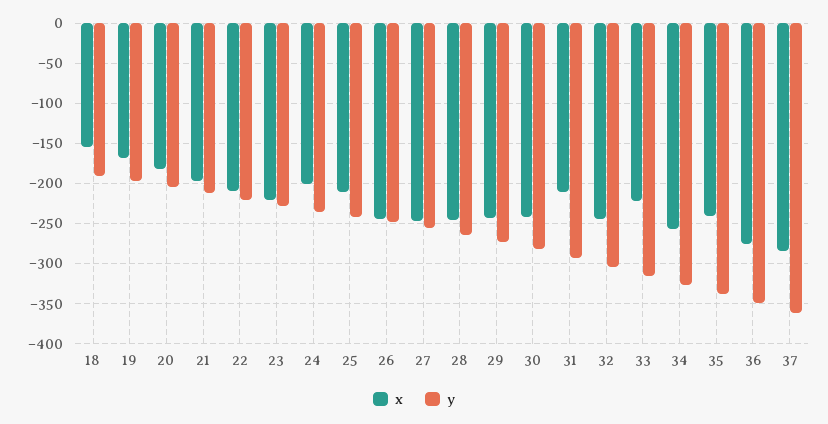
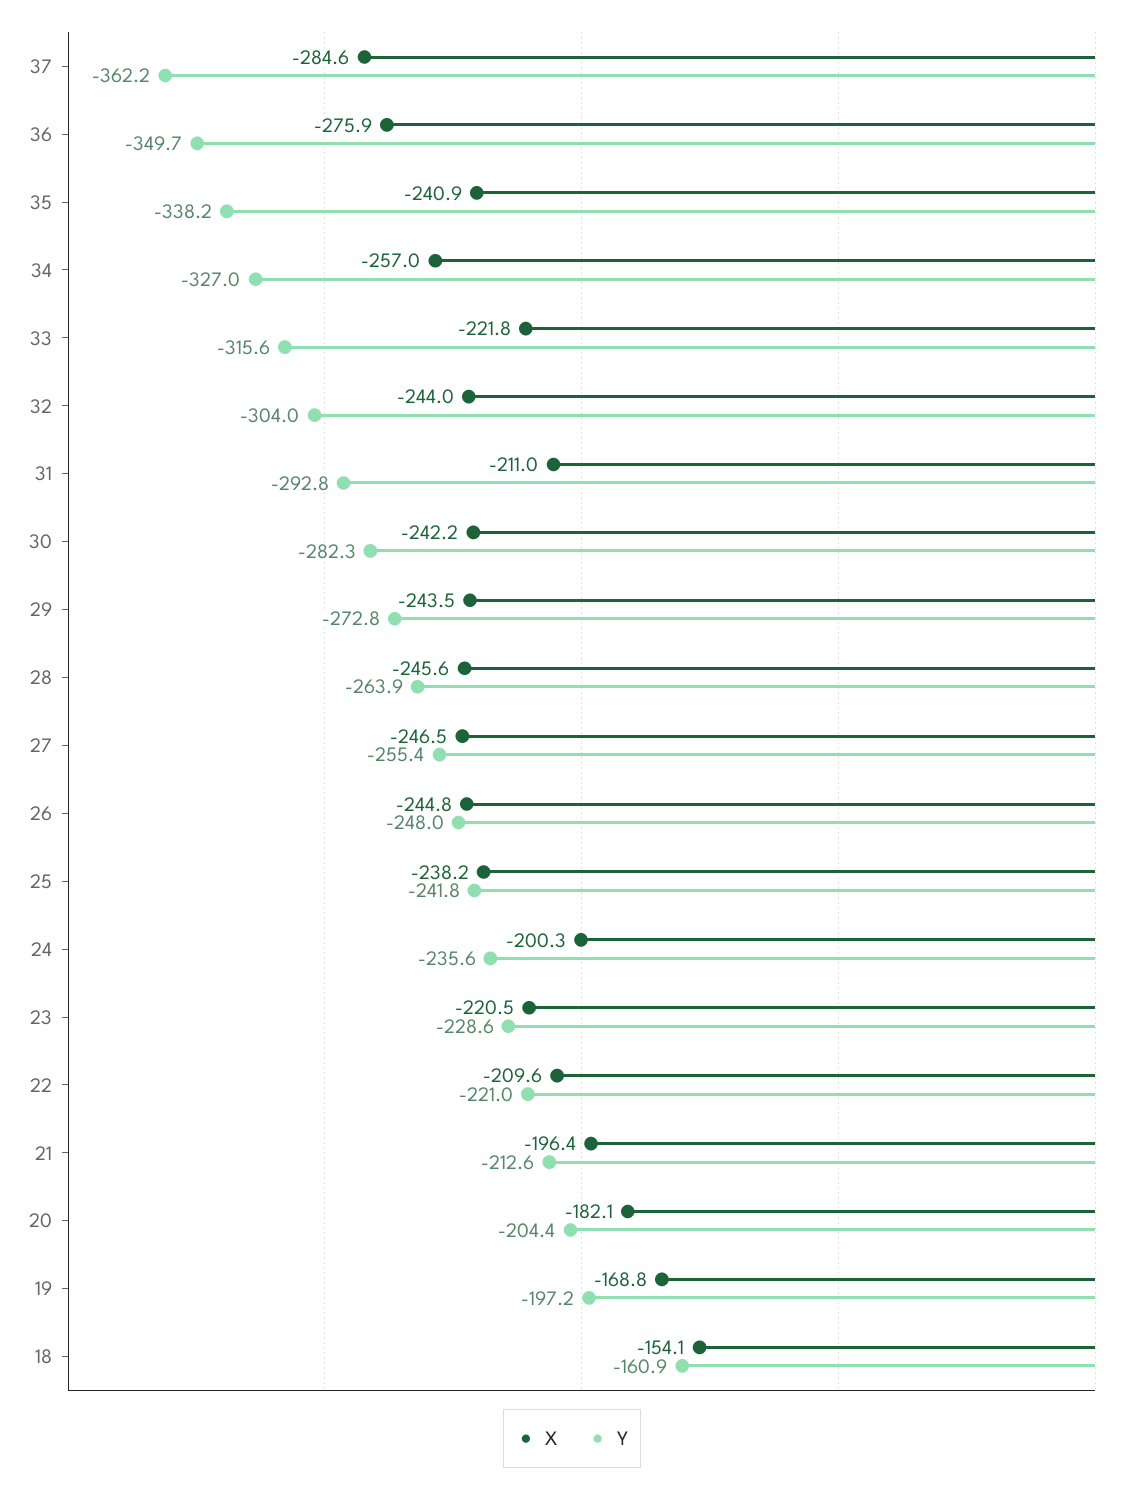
y, 18: -190 -> -160.9
x, 25: -210 -> -238.2

